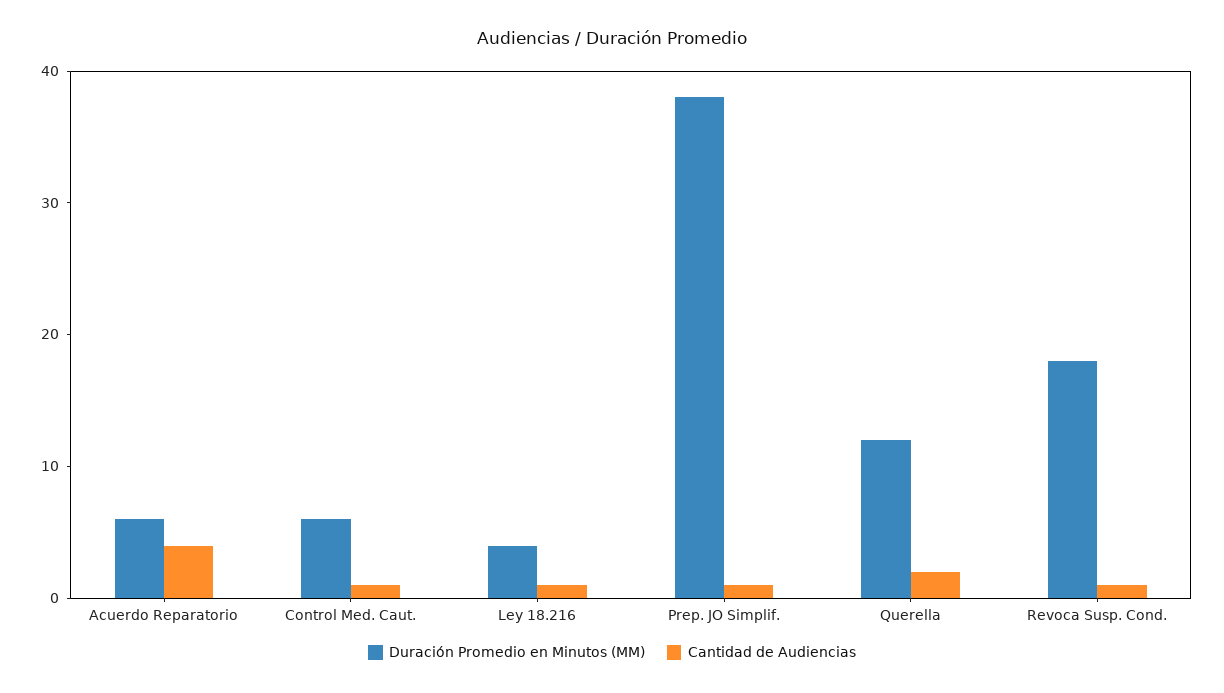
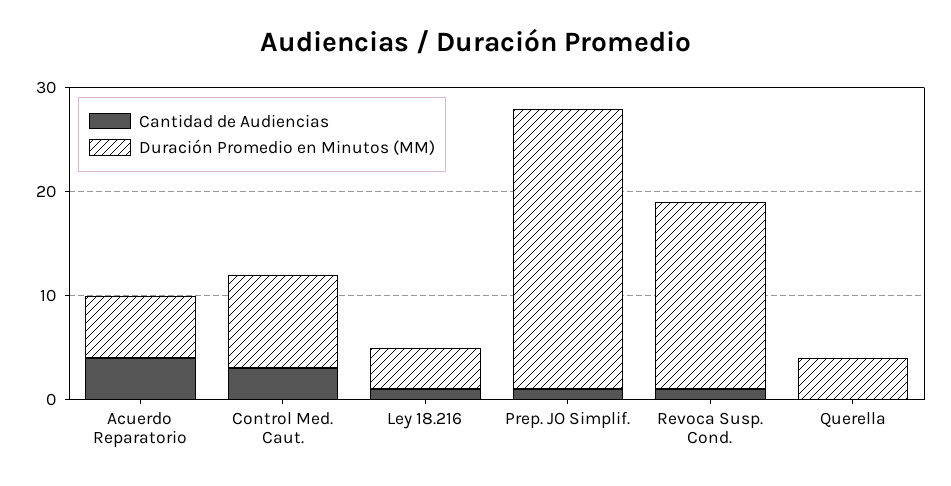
Duración Promedio en Minutos (MM), Control Med. Caut.: 6 -> 9
Cantidad de Audiencias, Control Med. Caut.: 1 -> 3
Duración Promedio en Minutos (MM), Prep. JO Simplif.: 38 -> 27
Duración Promedio en Minutos (MM), Querella: 12 -> 4
Cantidad de Audiencias, Querella: 2 -> 0

